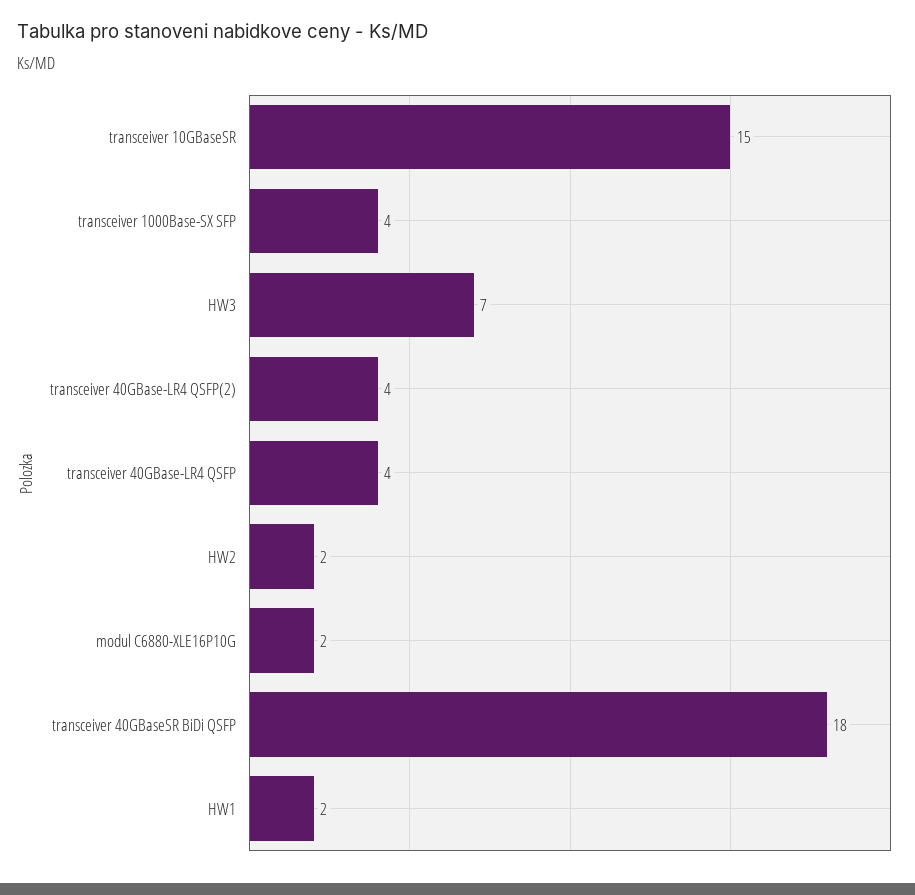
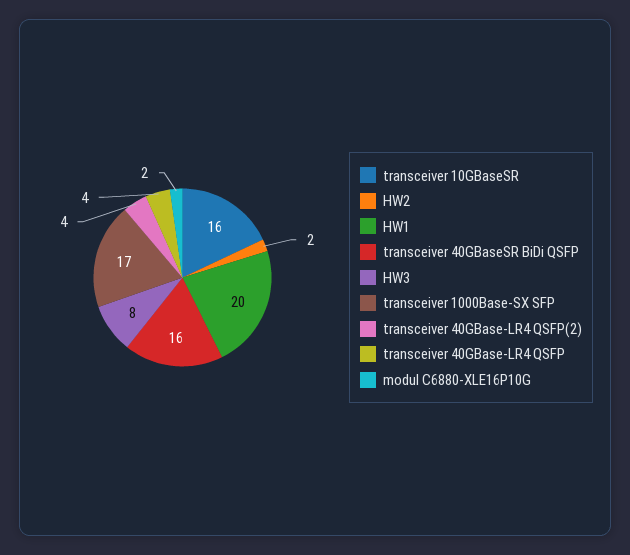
transceiver 10GBaseSR: 15 -> 16
transceiver 1000Base-SX SFP: 4 -> 17
HW3: 7 -> 8
transceiver 40GBaseSR BiDi QSFP: 18 -> 16
HW1: 2 -> 20

